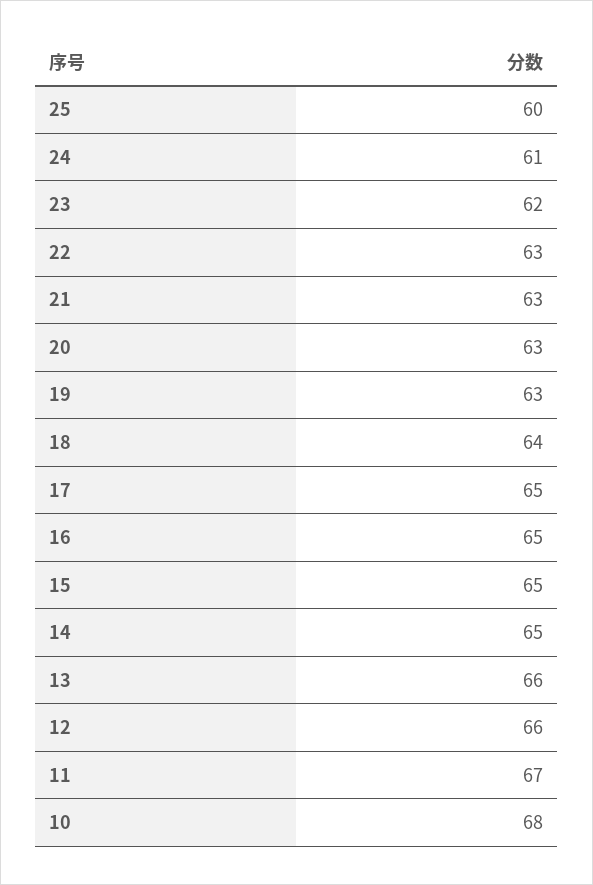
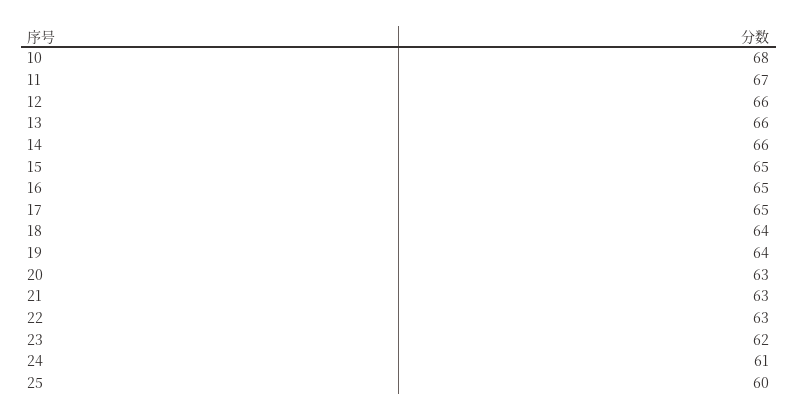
19: 63 -> 64
14: 65 -> 66

